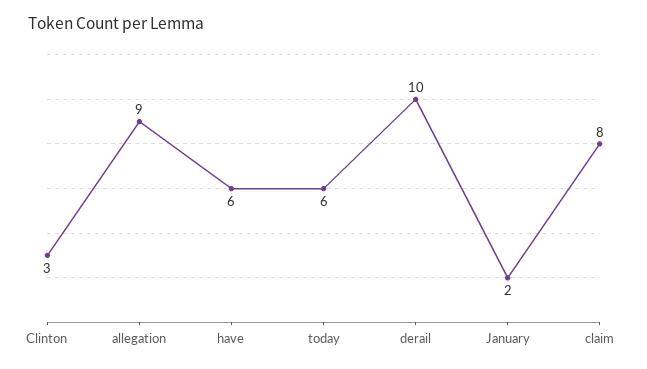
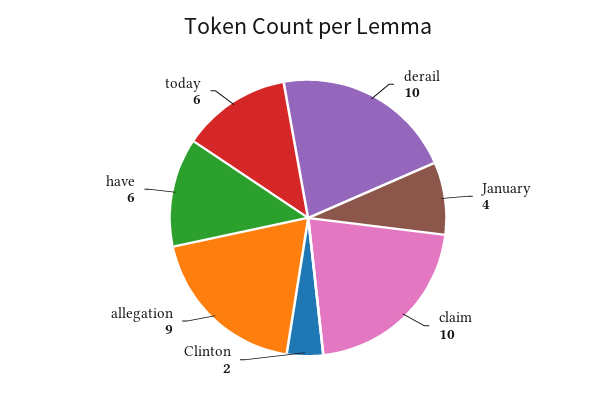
Clinton: 3 -> 2
January: 2 -> 4
claim: 8 -> 10

